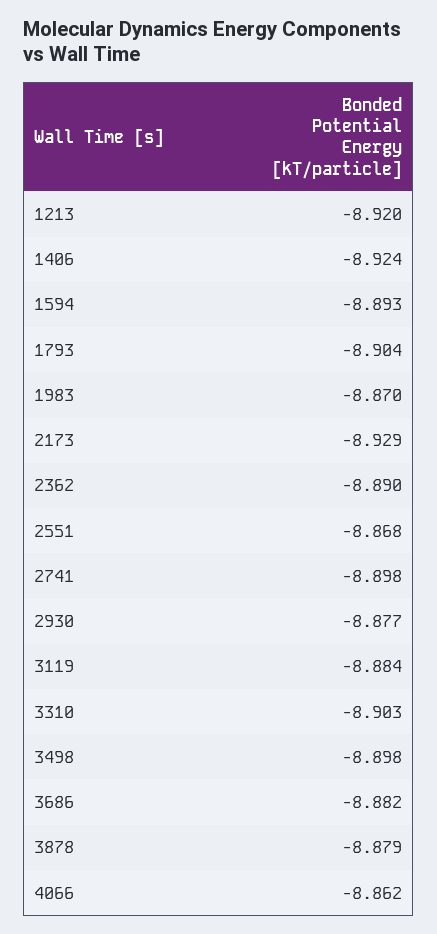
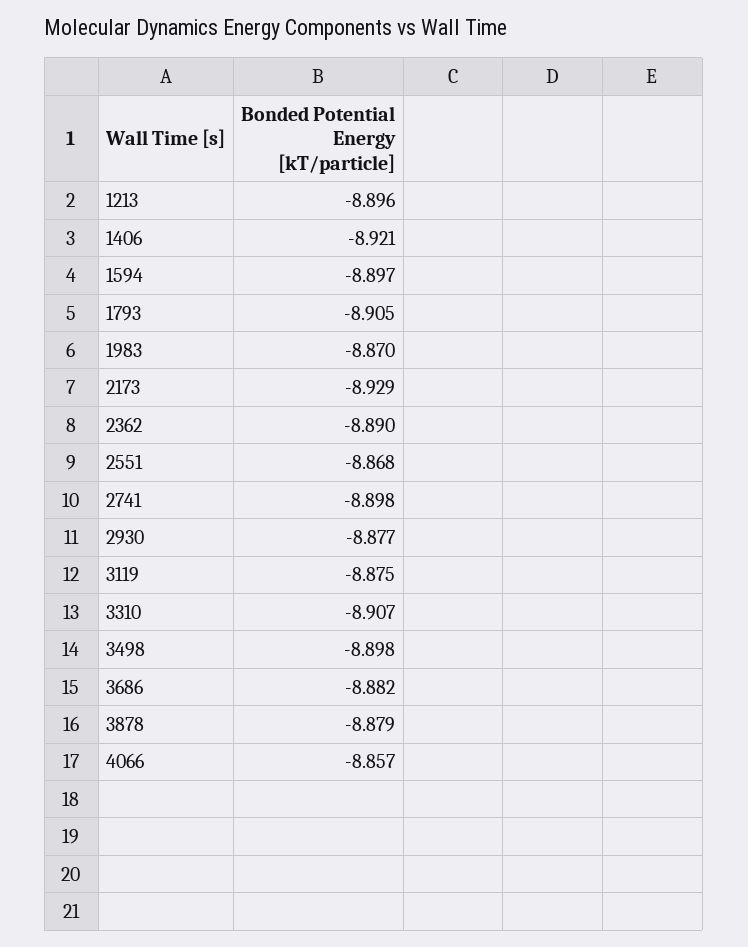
1213: -8.92 -> -8.896
1406: -8.924 -> -8.921
1594: -8.893 -> -8.897
1793: -8.904 -> -8.905
3119: -8.884 -> -8.875
3310: -8.903 -> -8.907
4066: -8.862 -> -8.857

